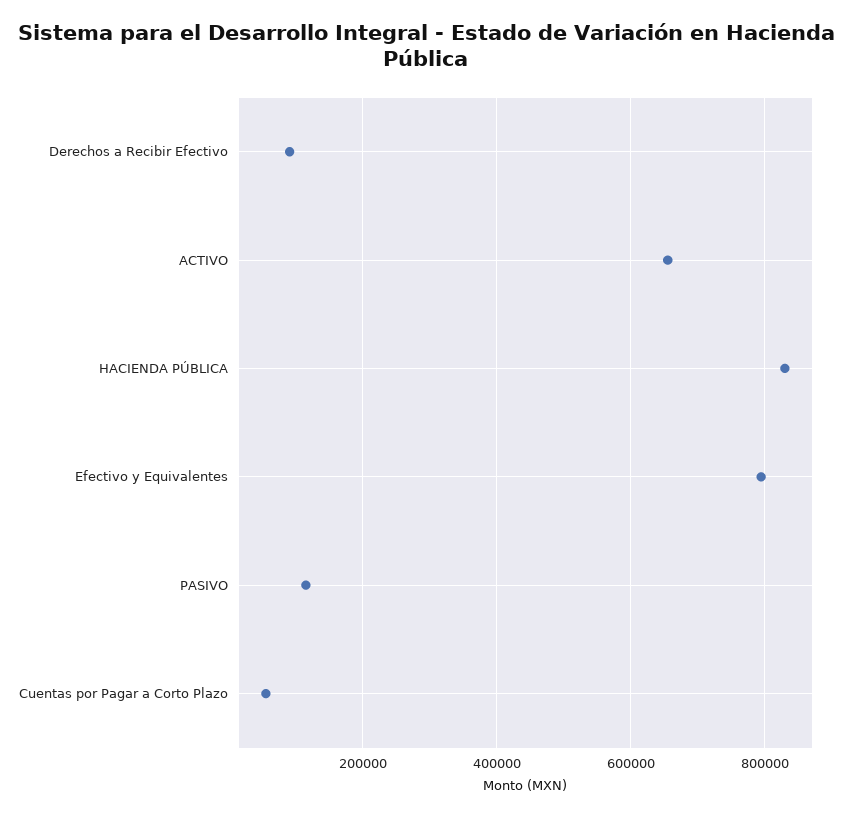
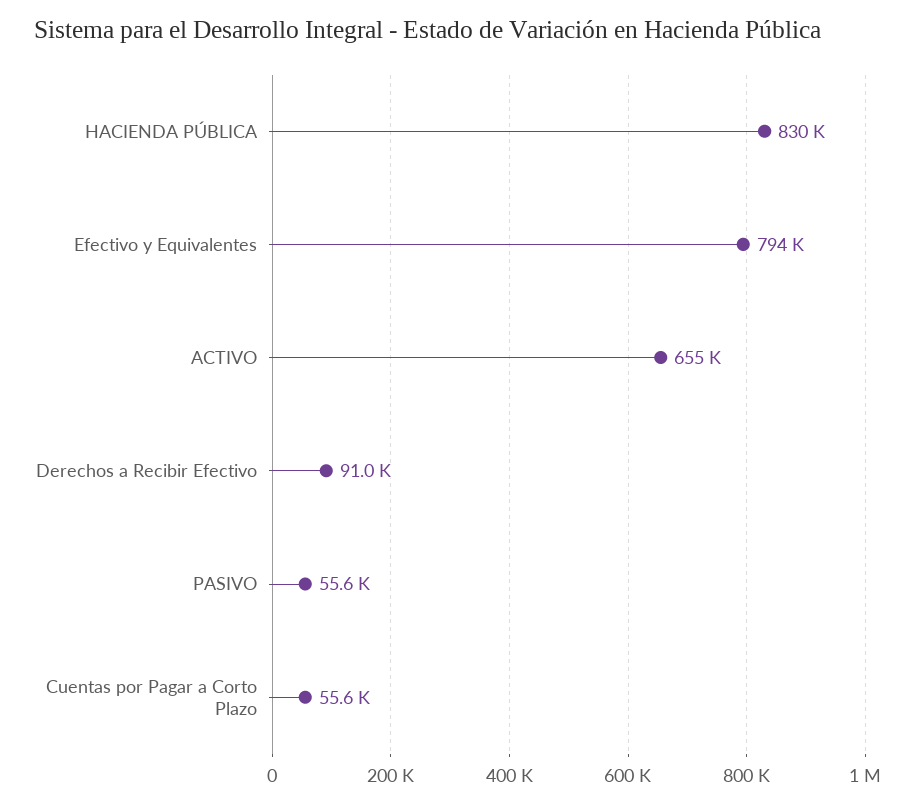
PASIVO: 120000 -> 55600

